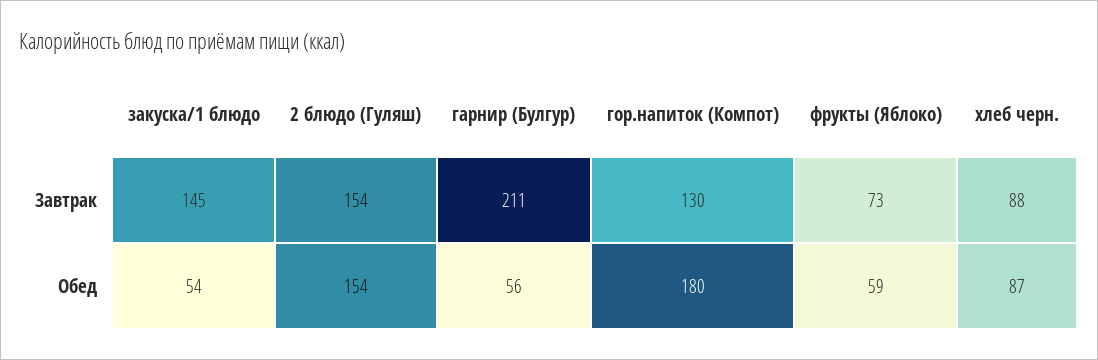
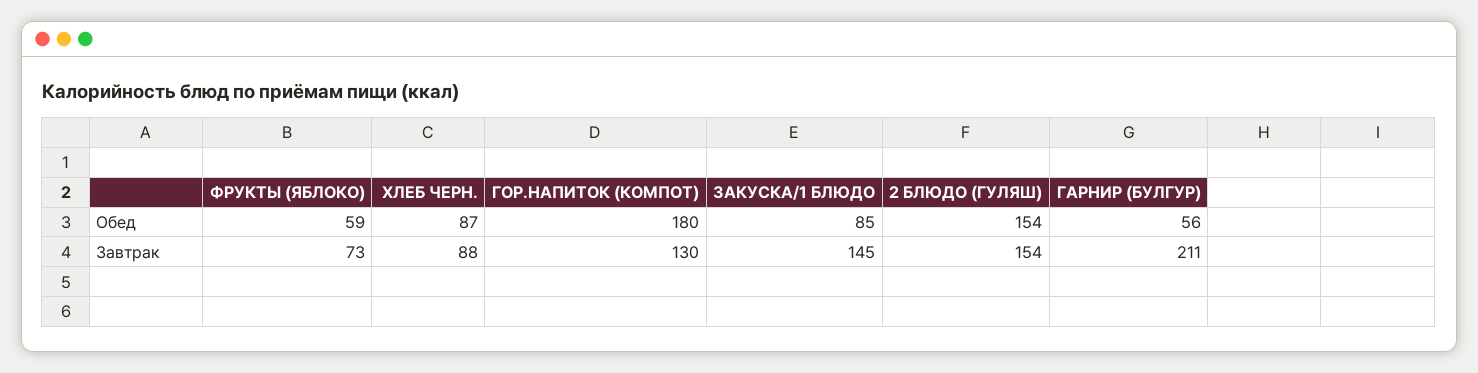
закуска/1 блюдо, Обед: 54 -> 85

